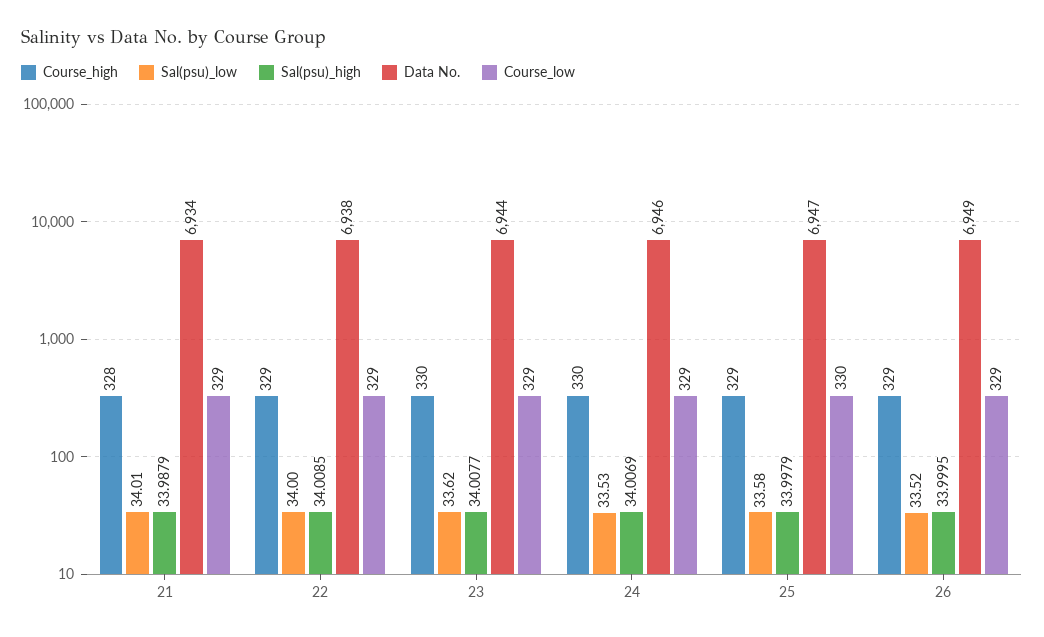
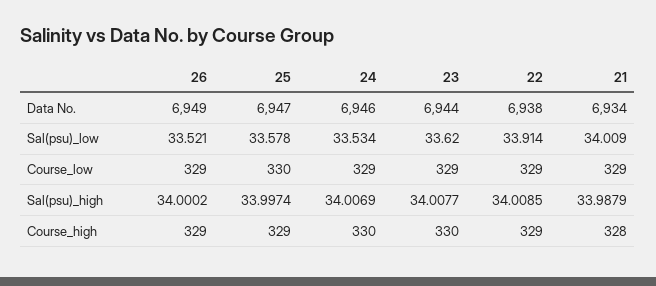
Sal(psu)_low, 22: 34 -> 33.914
Sal(psu)_high, 25: 33.9979 -> 33.9974
Sal(psu)_high, 26: 33.9995 -> 34.0002

